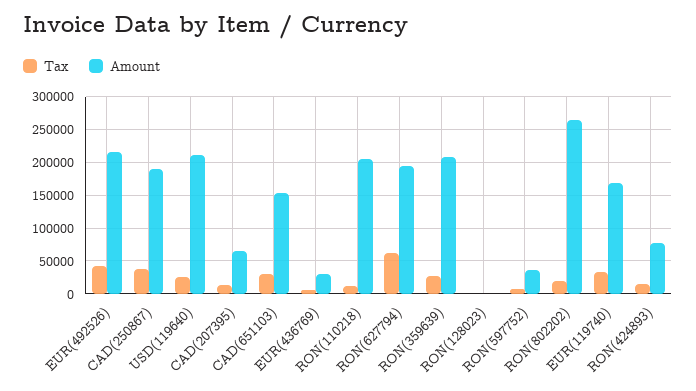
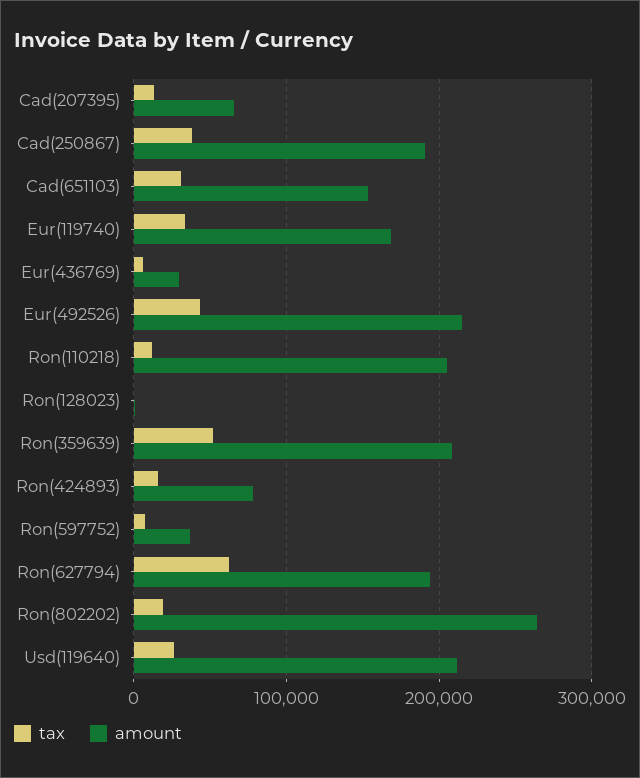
Tax, RON(359639): 30000 -> 50000

